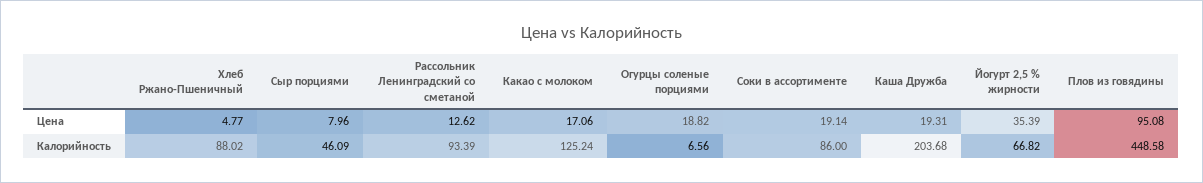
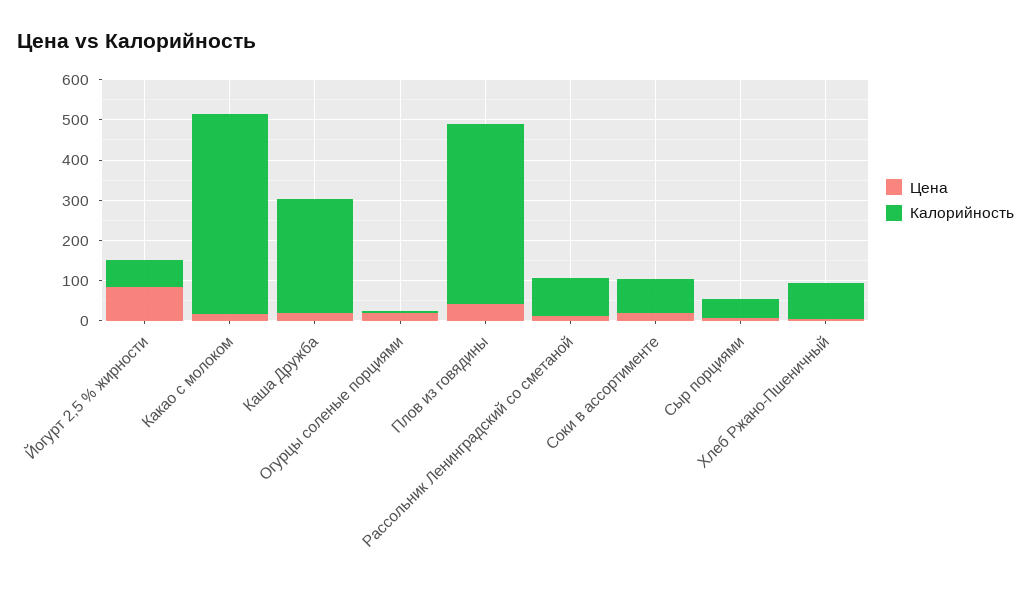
Цена, Йогурт 2,5 % жирности: 35.39 -> 80
Цена, Плов из говядины: 95.08 -> 40
Калорийность, Какао с молоком: 125.24 -> 500
Калорийность, Каша Дружба: 203.68 -> 280

